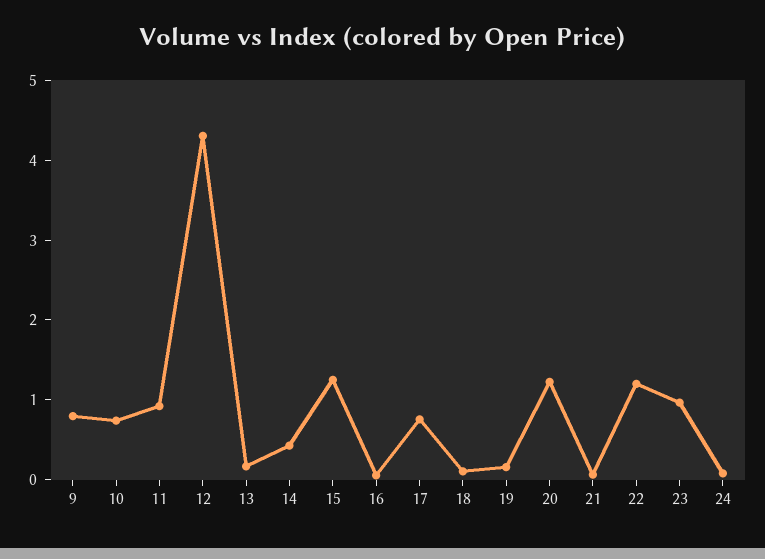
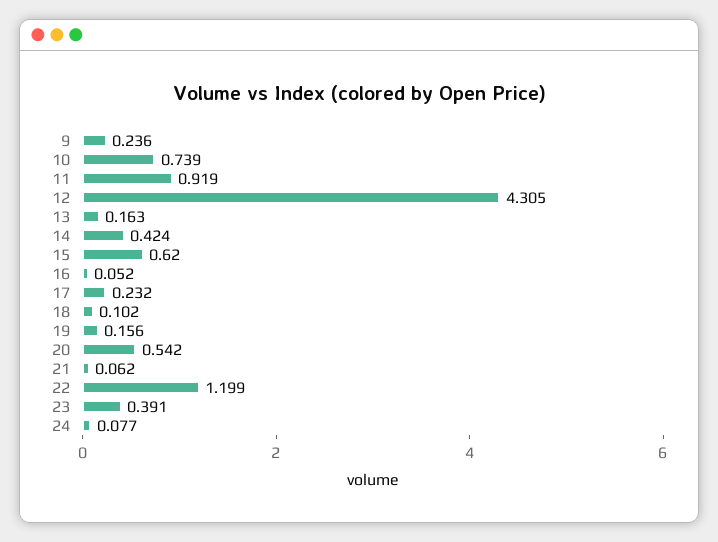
9: 0.8 -> 0.236
15: 1.2 -> 0.62
17: 0.8 -> 0.232
20: 1.2 -> 0.542
23: 1 -> 0.391

